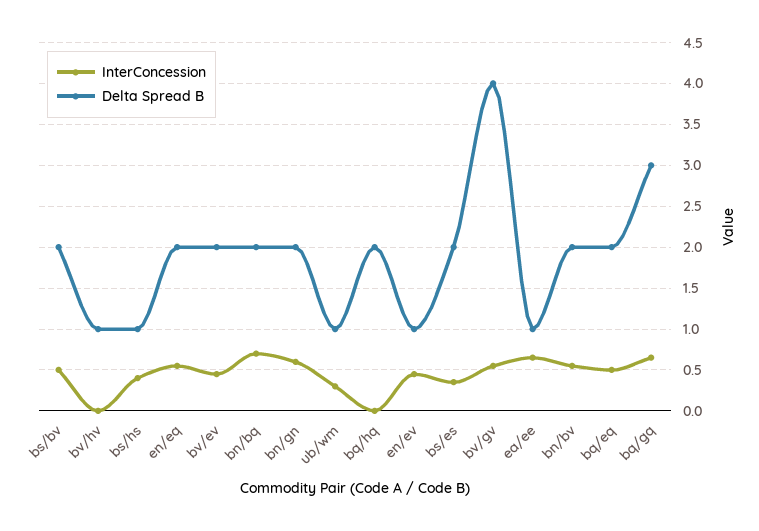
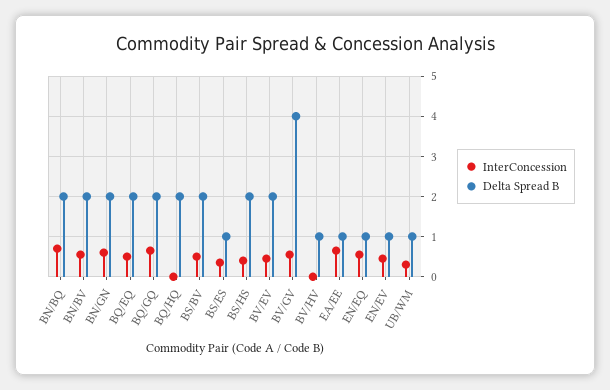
Delta Spread B, bs/hs: 1 -> 2
Delta Spread B, en/eq: 2 -> 1
Delta Spread B, bs/es: 2 -> 1
Delta Spread B, bq/gq: 3 -> 2

